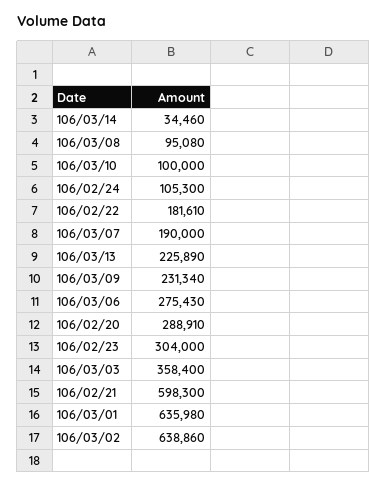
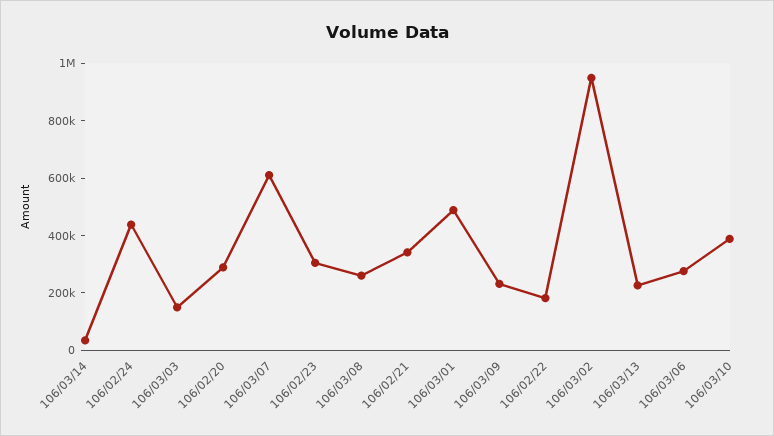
106/03/08: 95080 -> 250000
106/03/10: 100000 -> 400000
106/02/24: 105300 -> 450000
106/03/07: 190000 -> 600000
106/03/03: 358400 -> 150000
106/02/21: 598300 -> 350000
106/03/01: 635980 -> 500000
106/03/02: 638860 -> 950000

